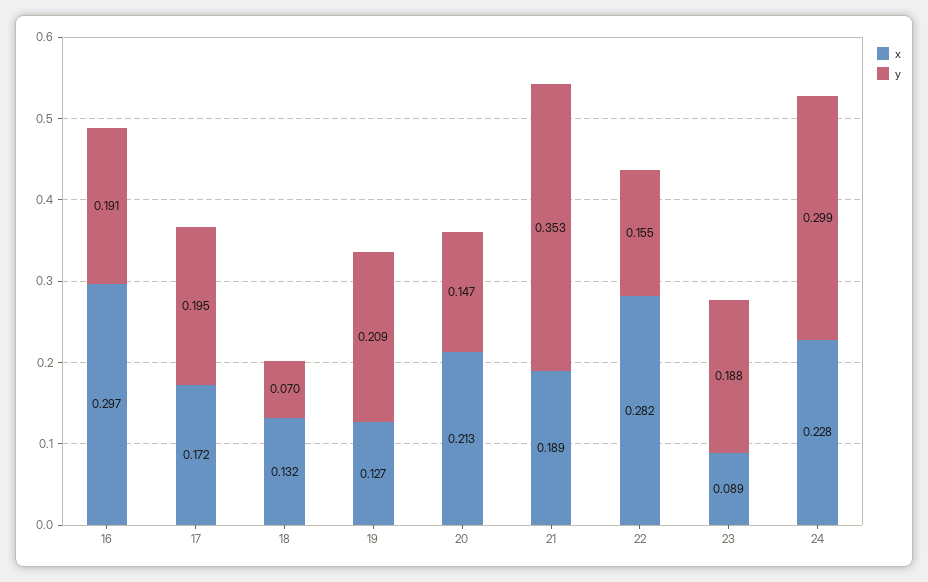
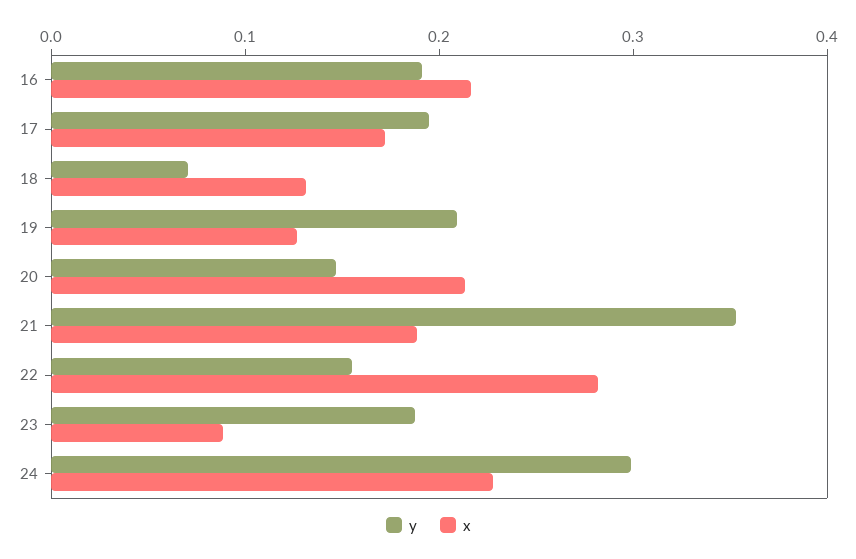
x, 16: 0.297 -> 0.22

